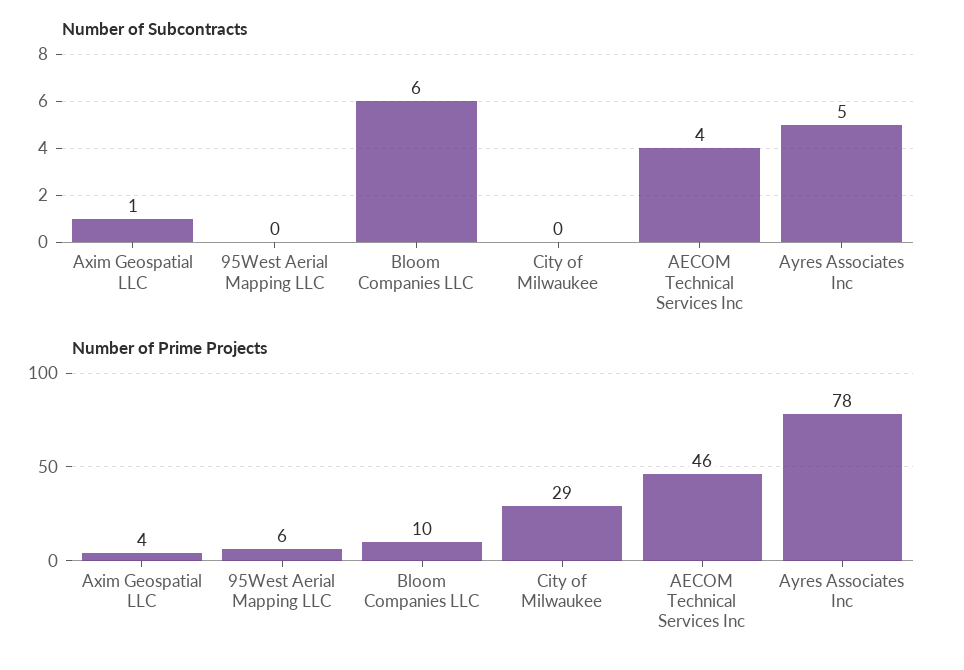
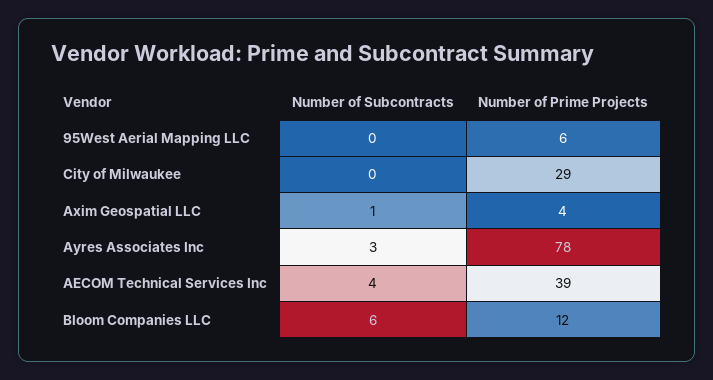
Number of Subcontracts, Ayres Associates Inc: 5 -> 3
Number of Prime Projects, Bloom Companies LLC: 10 -> 12
Number of Prime Projects, AECOM Technical Services Inc: 46 -> 39

